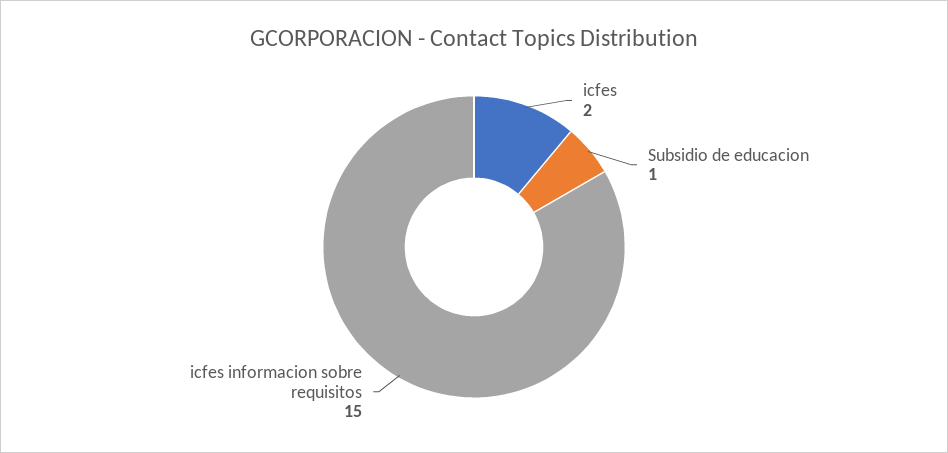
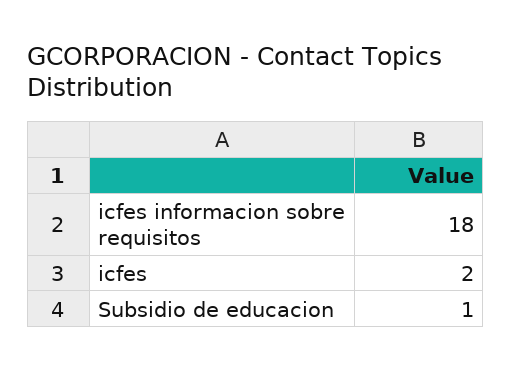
icfes informacion sobre requisitos: 15 -> 18

